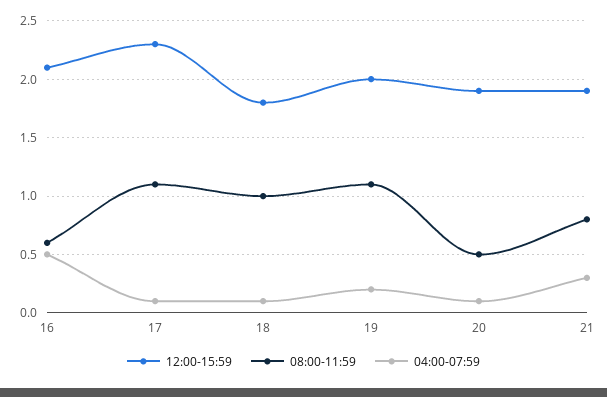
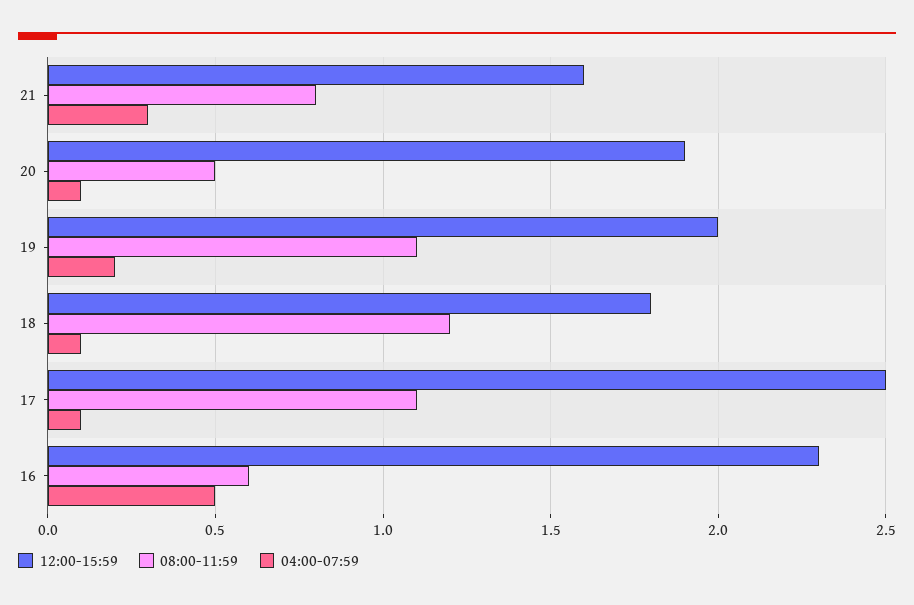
12:00-15:59, 16: 2.1 -> 2.3
12:00-15:59, 17: 2.3 -> 2.5
08:00-11:59, 18: 1 -> 1.2
12:00-15:59, 21: 1.9 -> 1.6

